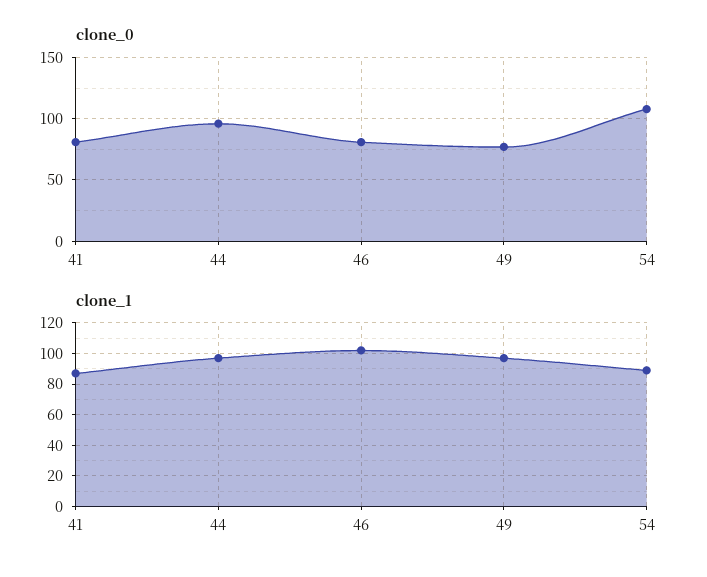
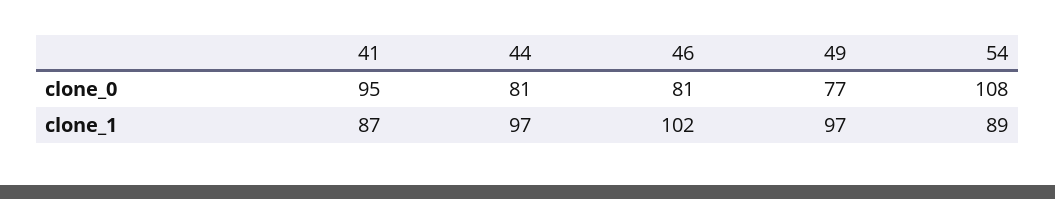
clone_0, 41: 80 -> 95
clone_0, 44: 95 -> 81

